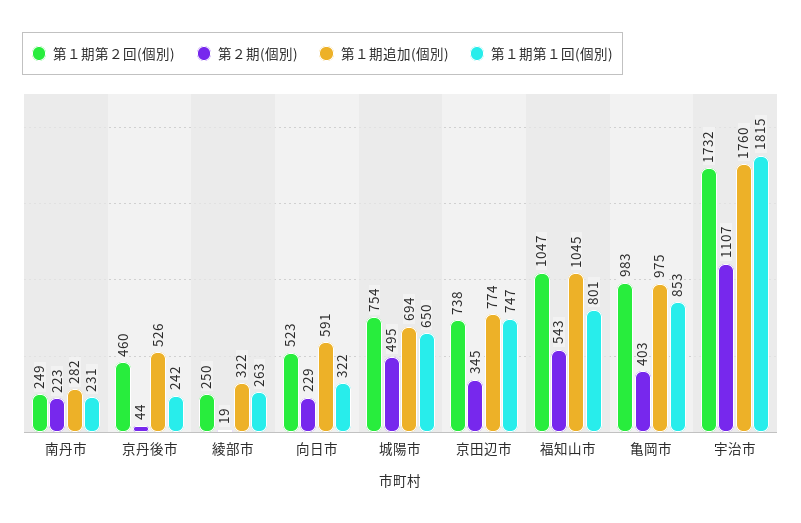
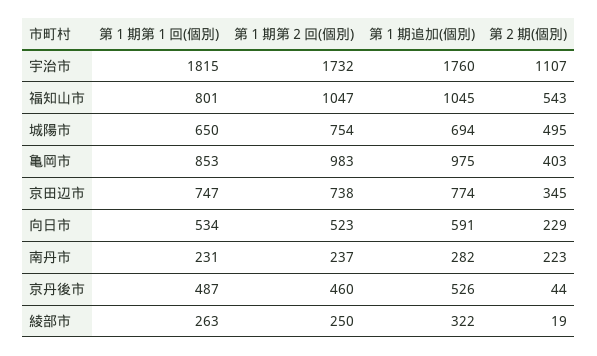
第１期第２回(個別), 南丹市: 249 -> 237
第１期第１回(個別), 京丹後市: 242 -> 487
第１期第１回(個別), 向日市: 322 -> 534

